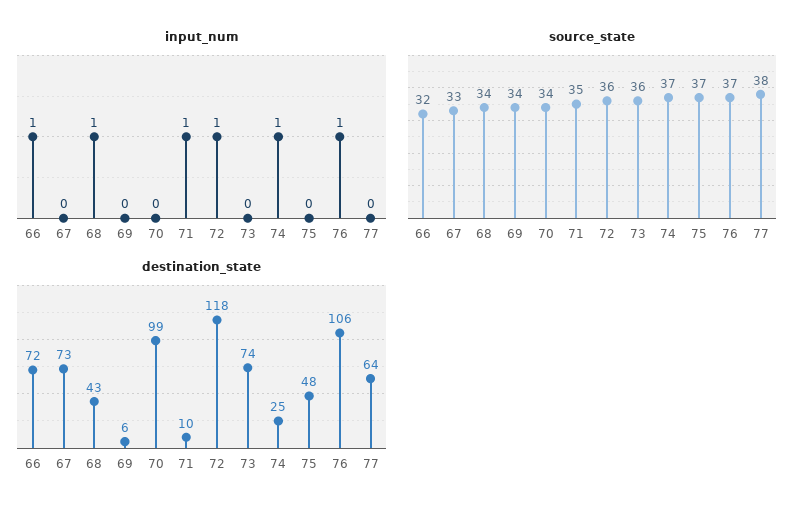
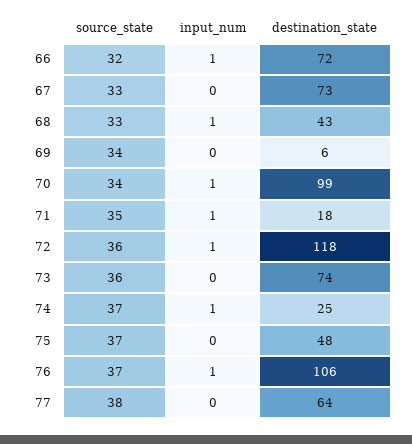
input_num, 70: 0 -> 1
source_state, 68: 34 -> 33
destination_state, 71: 10 -> 18

